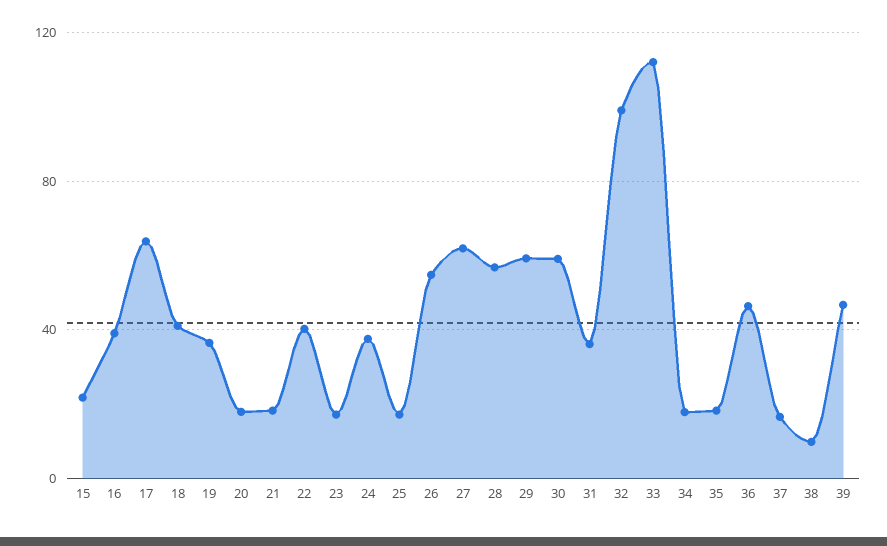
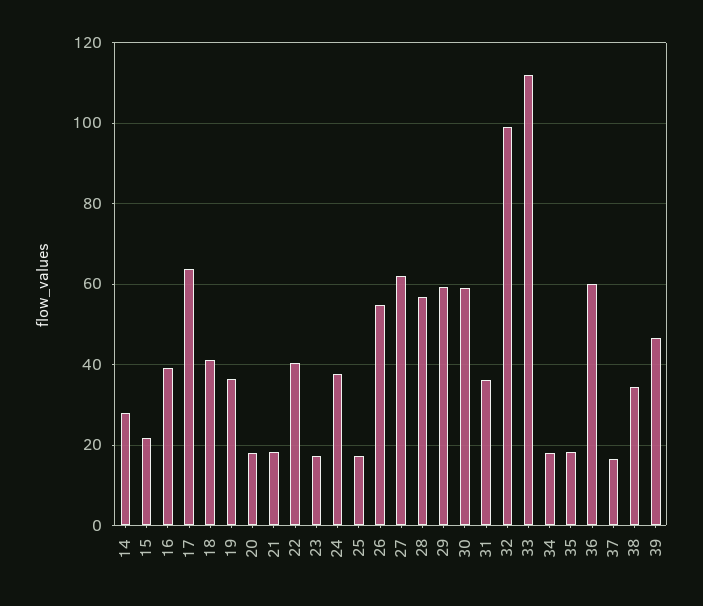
36: 45 -> 60
38: 10 -> 34
14: none -> 28

